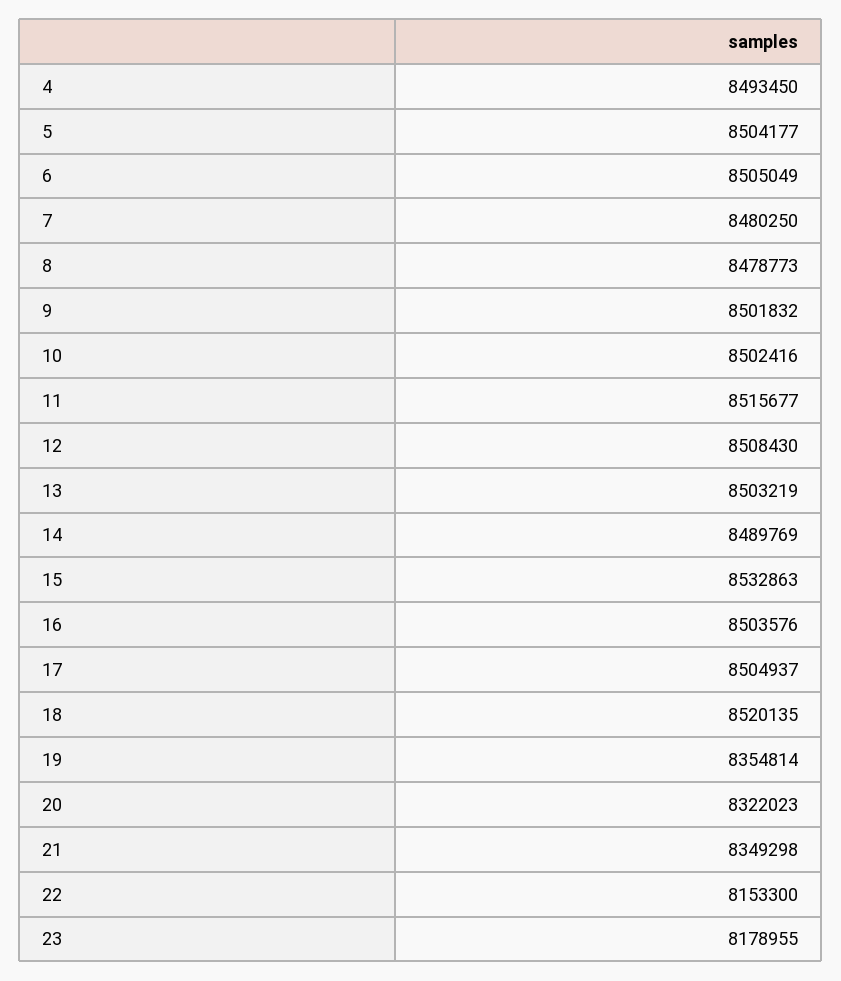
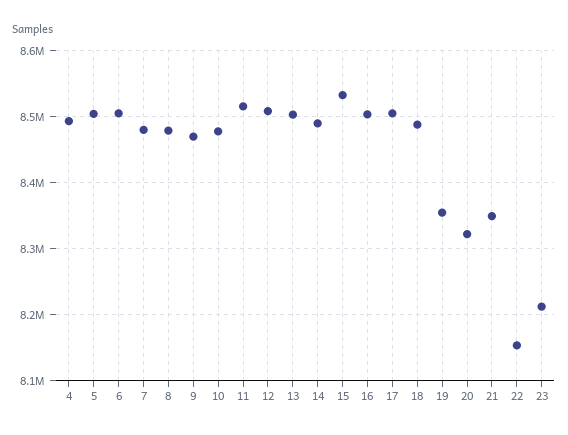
9: 8501832 -> 8470000
10: 8502416 -> 8480000
18: 8520135 -> 8490000
23: 8178955 -> 8210000

